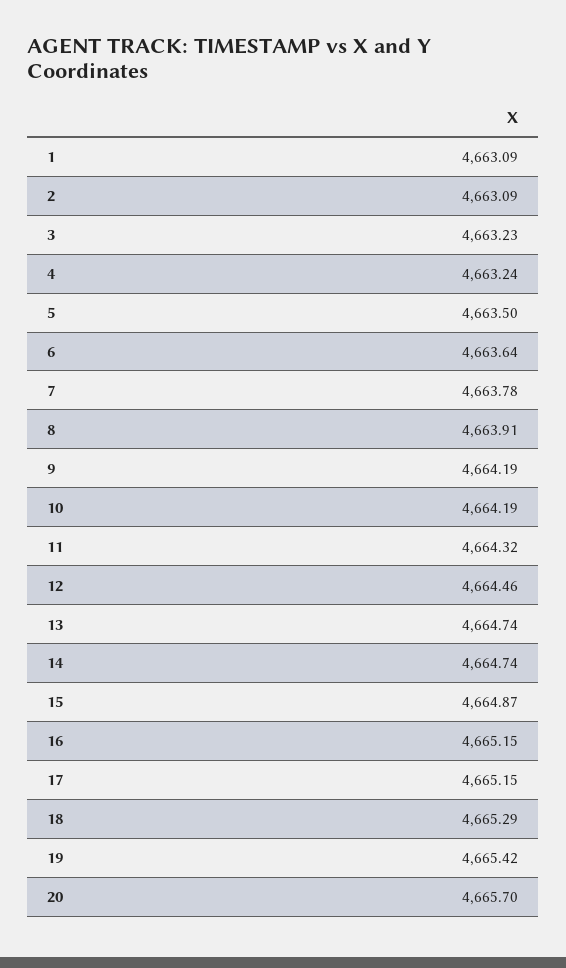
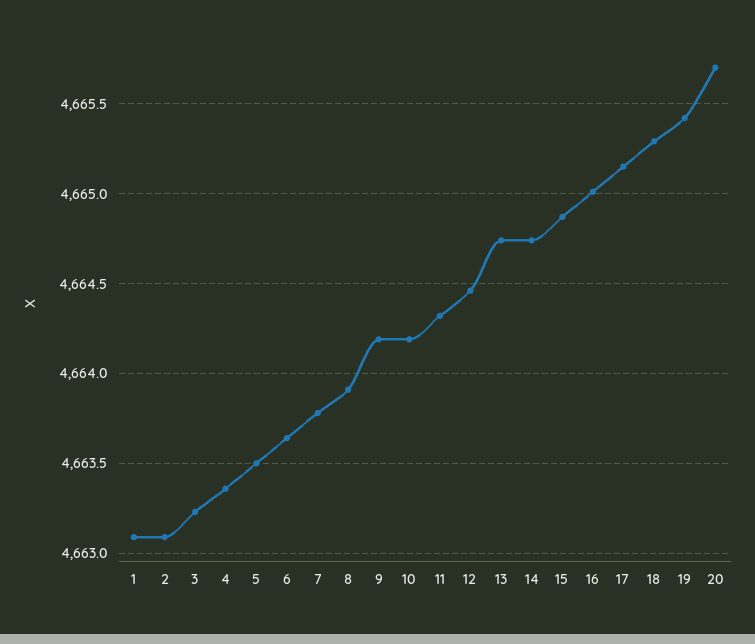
4: 4663.24 -> 4663.35
16: 4665.15 -> 4665

